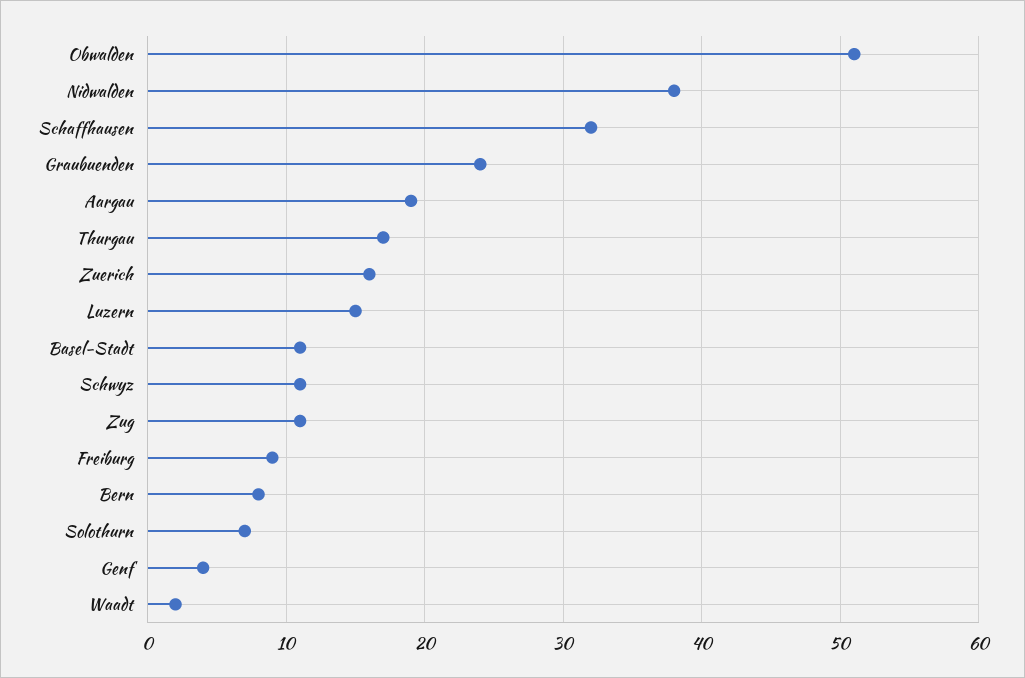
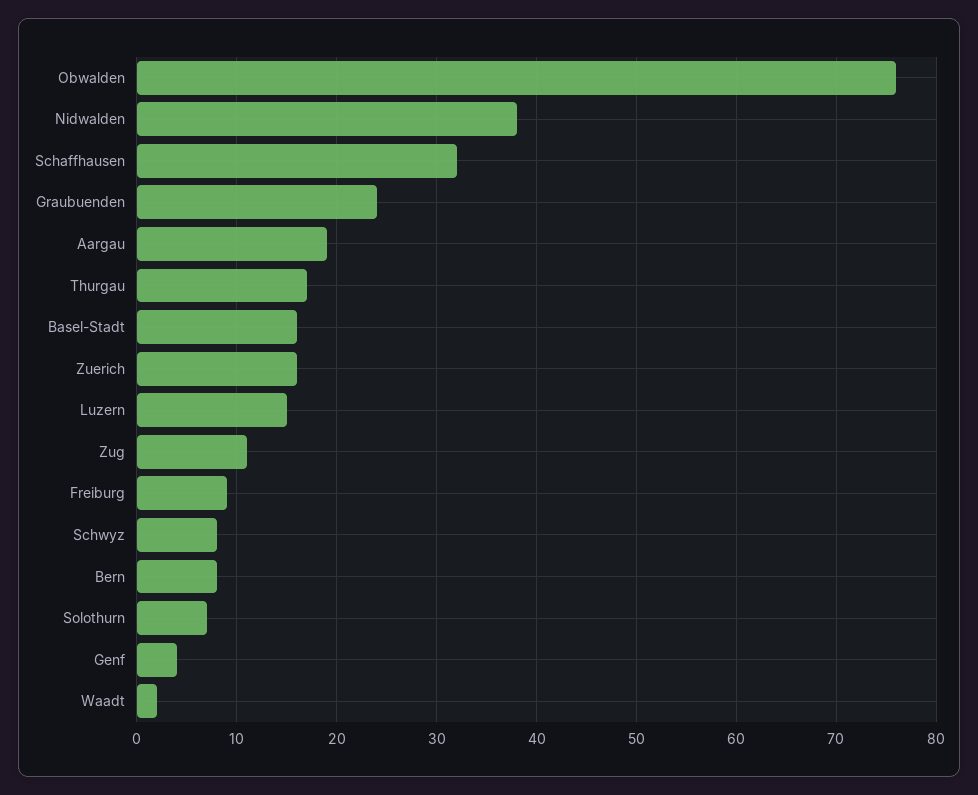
Obwalden: 51 -> 76
Basel-Stadt: 11 -> 16
Schwyz: 11 -> 8

